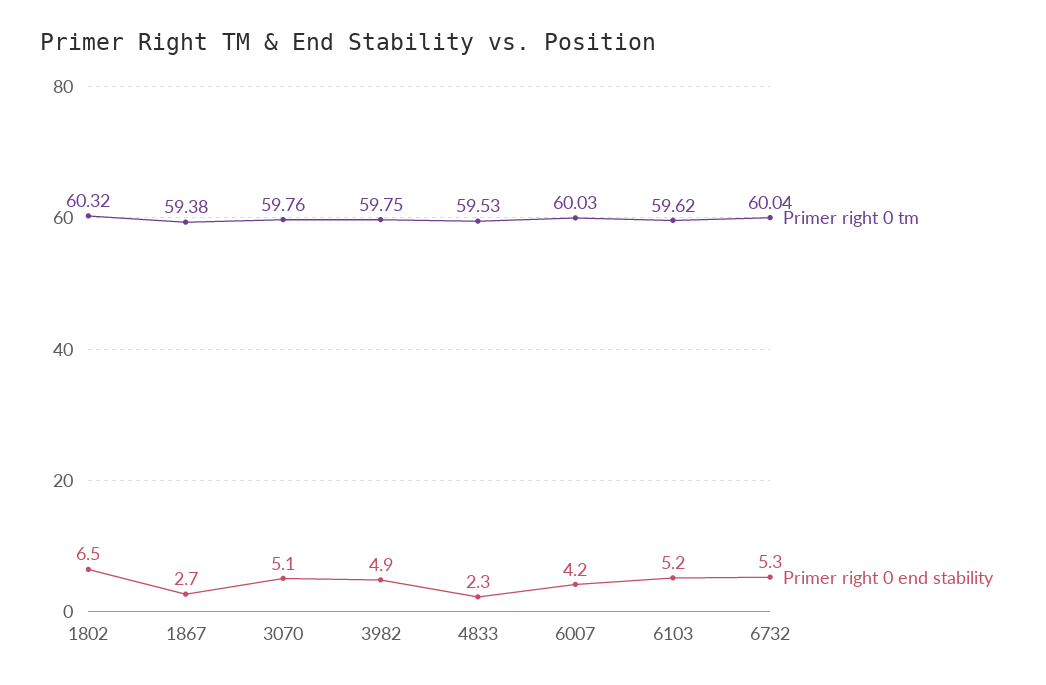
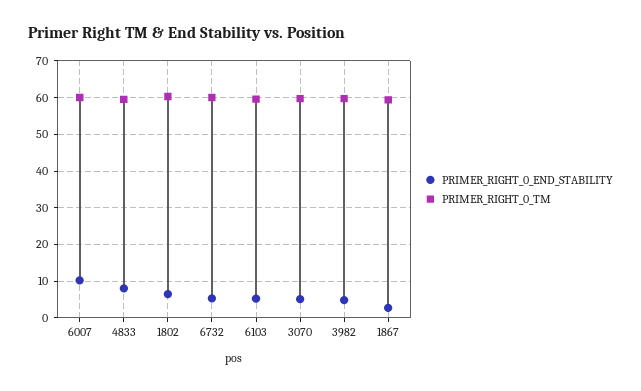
Primer right 0 end stability, 4833: 2.3 -> 8
Primer right 0 end stability, 6007: 4.2 -> 10

